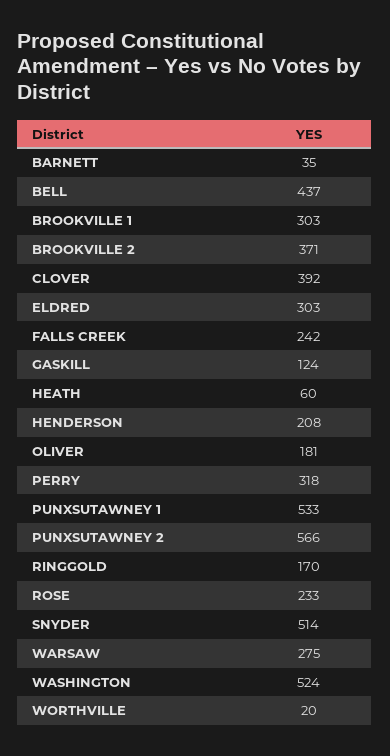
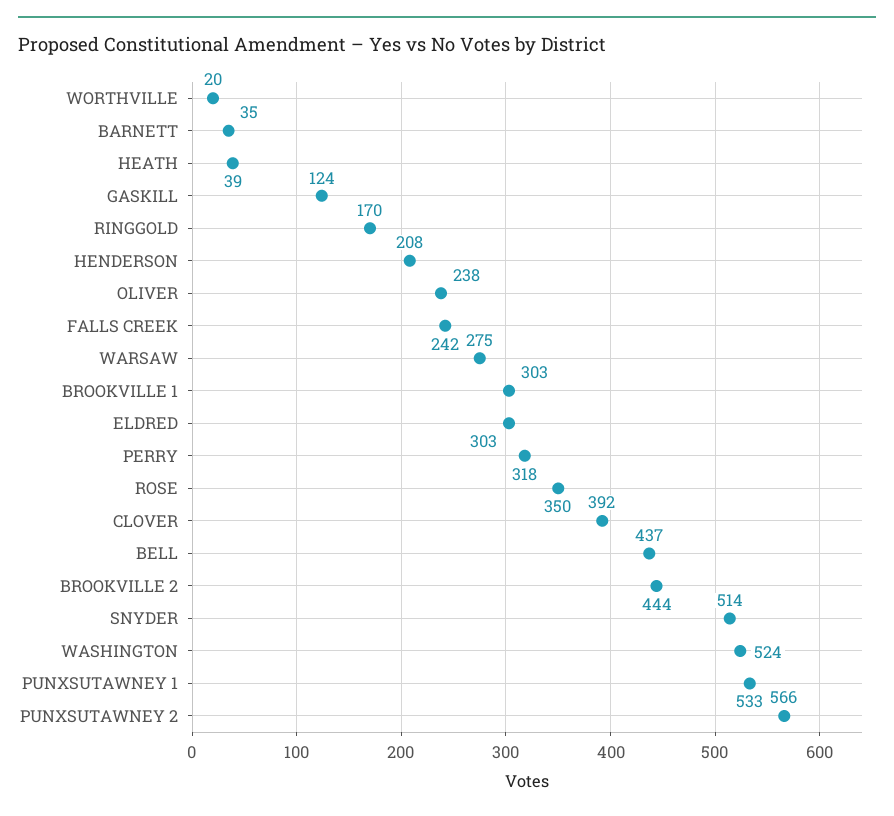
BROOKVILLE 2: 371 -> 444
HEATH: 60 -> 39
OLIVER: 181 -> 238
ROSE: 233 -> 350

